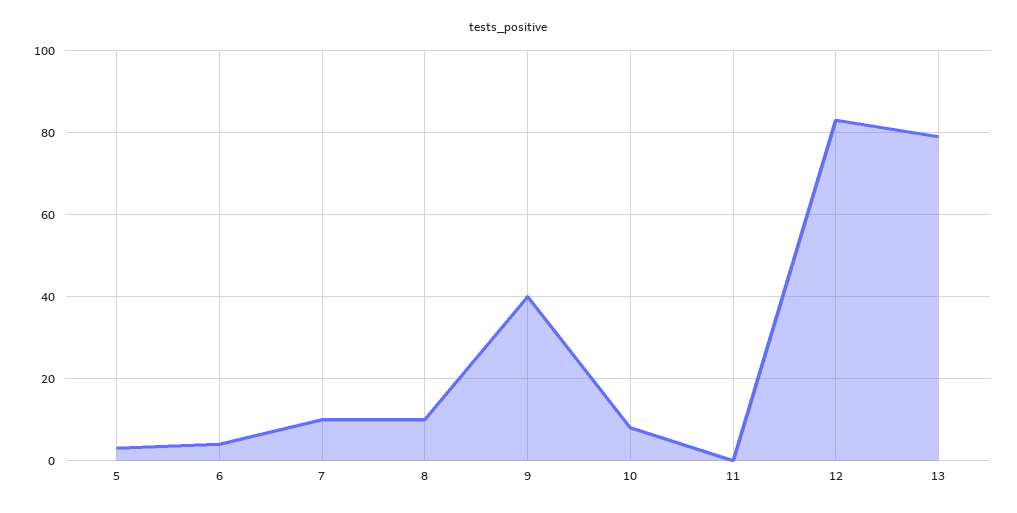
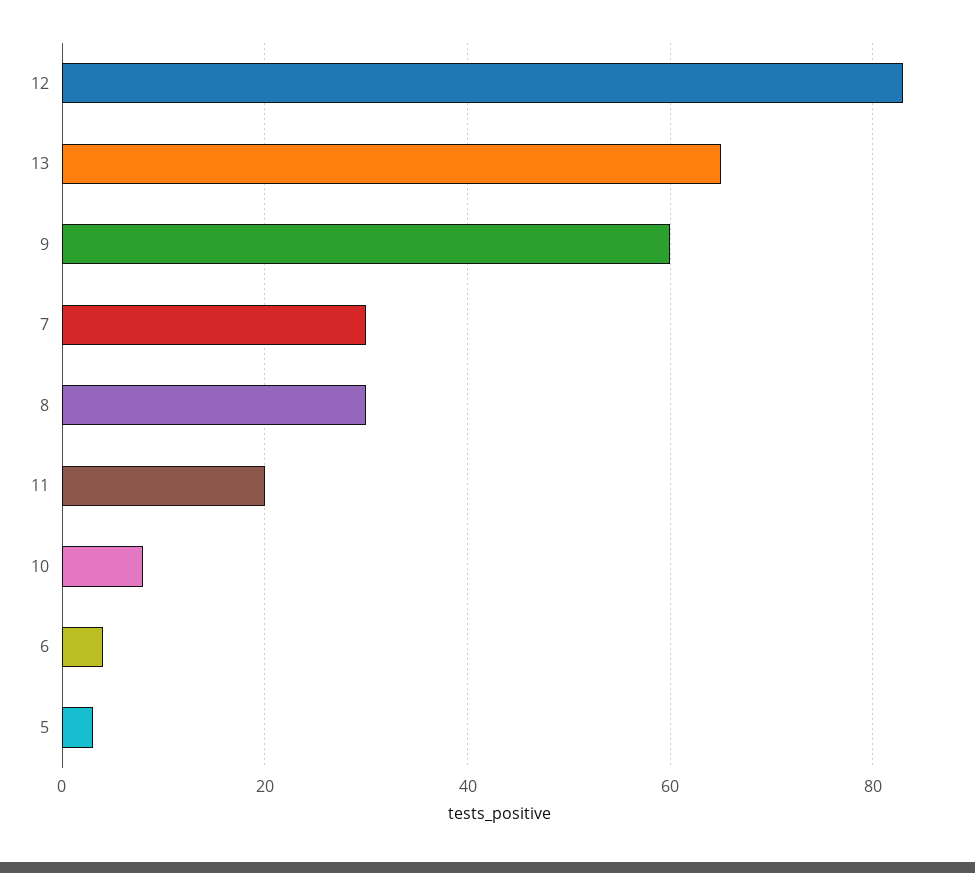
7: 10 -> 30
8: 10 -> 30
9: 40 -> 60
11: 0 -> 20
13: 80 -> 65

